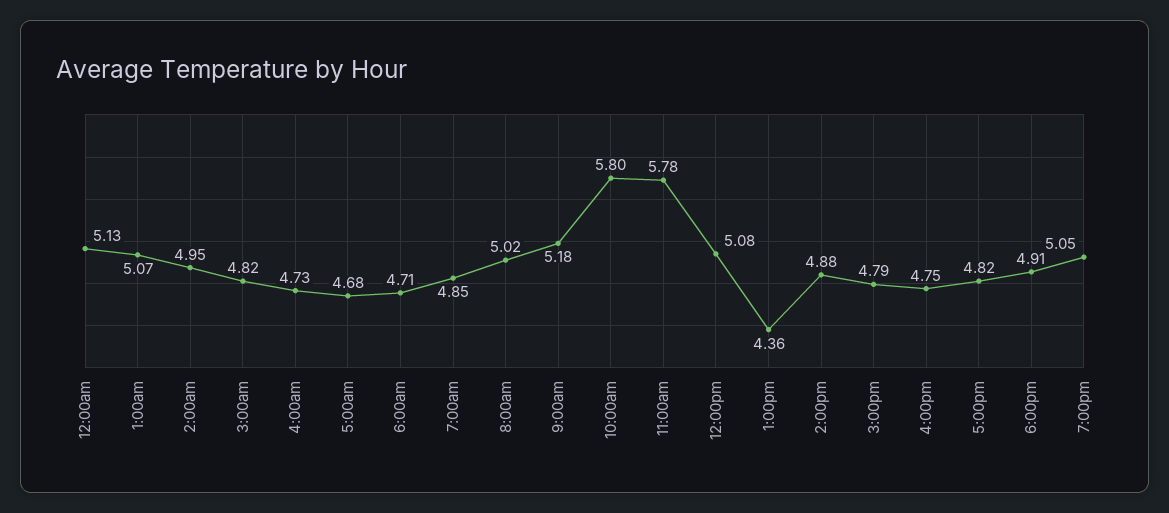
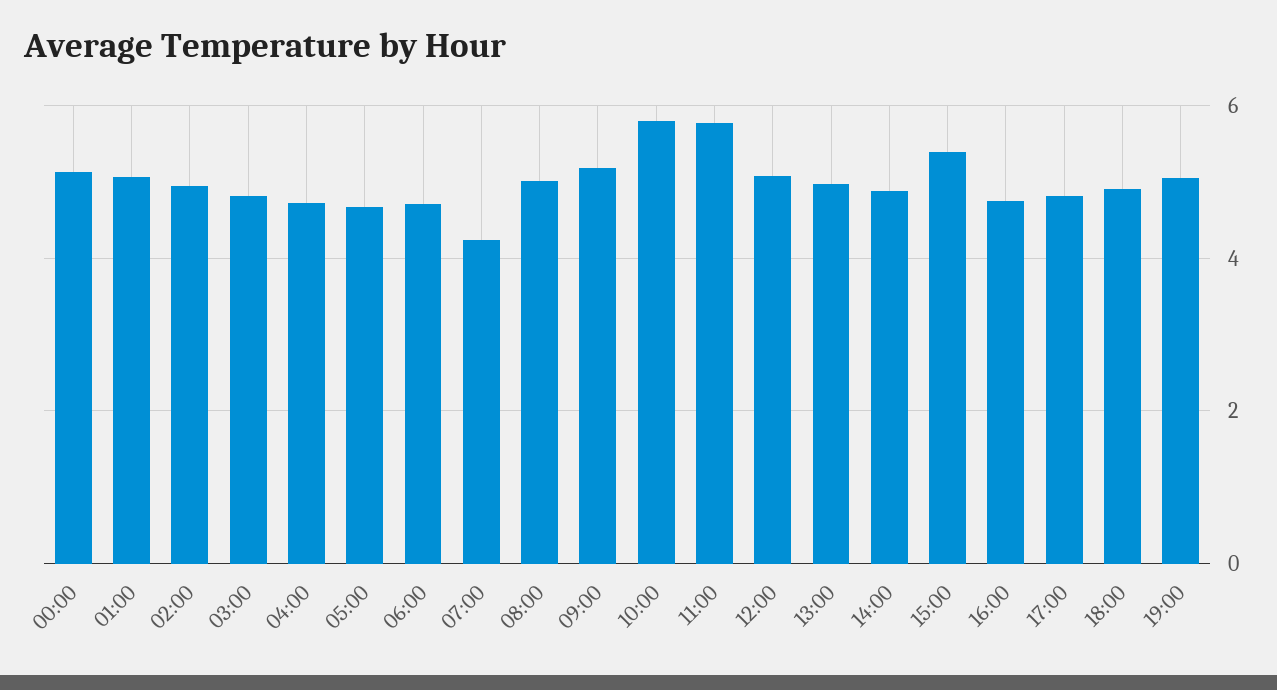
7:00am: 4.85 -> 4.2
1:00pm: 4.36 -> 5
3:00pm: 4.79 -> 5.4

